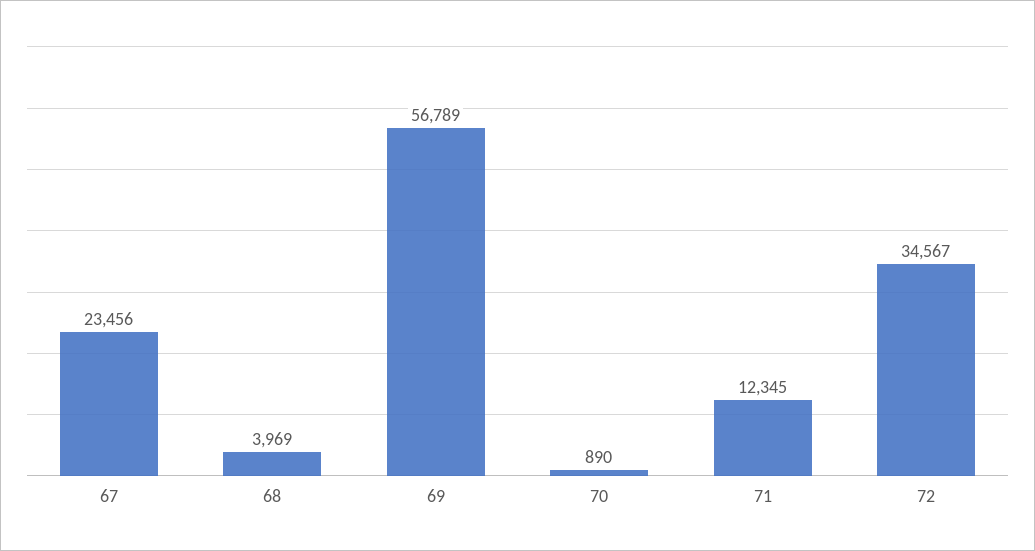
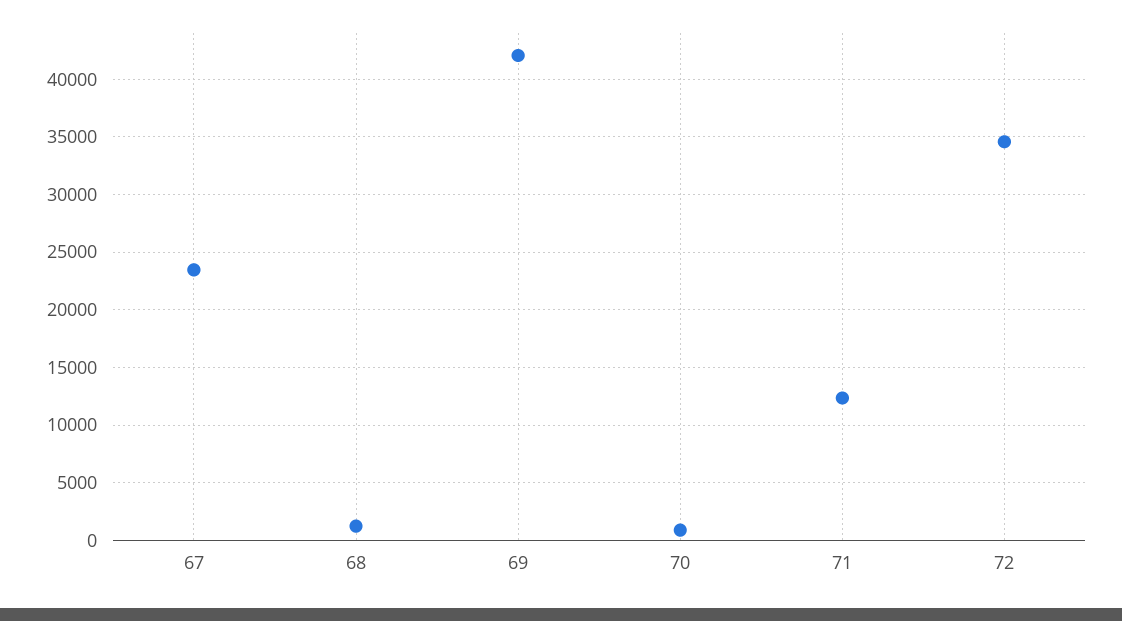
68: 3969 -> 1000
69: 56789 -> 42000

